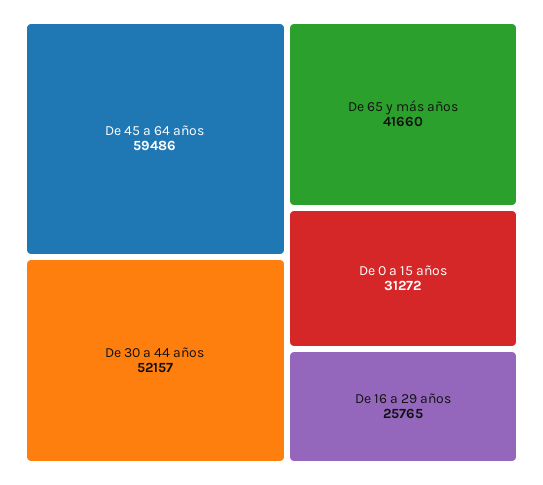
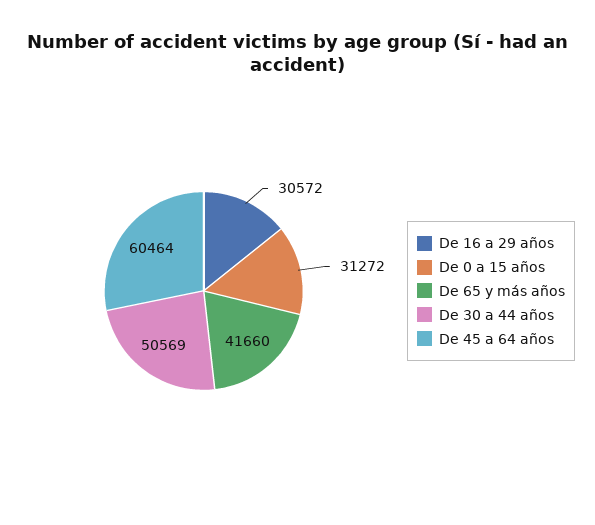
De 45 a 64 años: 59486 -> 60464
De 30 a 44 años: 52157 -> 50569
De 16 a 29 años: 25765 -> 30572

